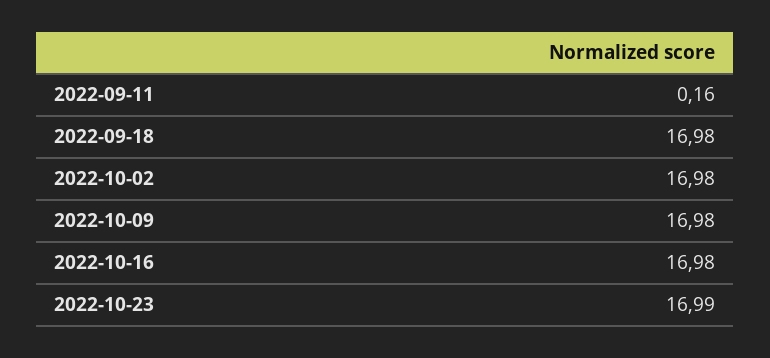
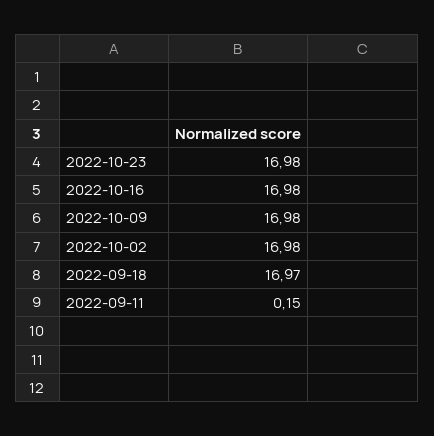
2022-09-11: 0.16 -> 0.15
2022-09-18: 16.98 -> 16.97
2022-10-23: 16.99 -> 16.98

